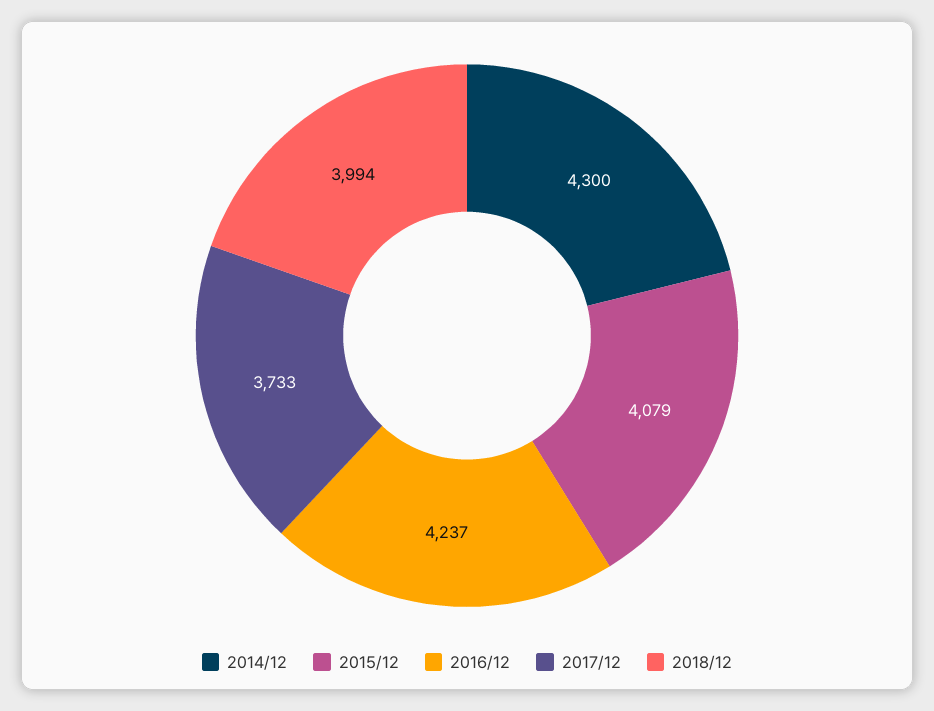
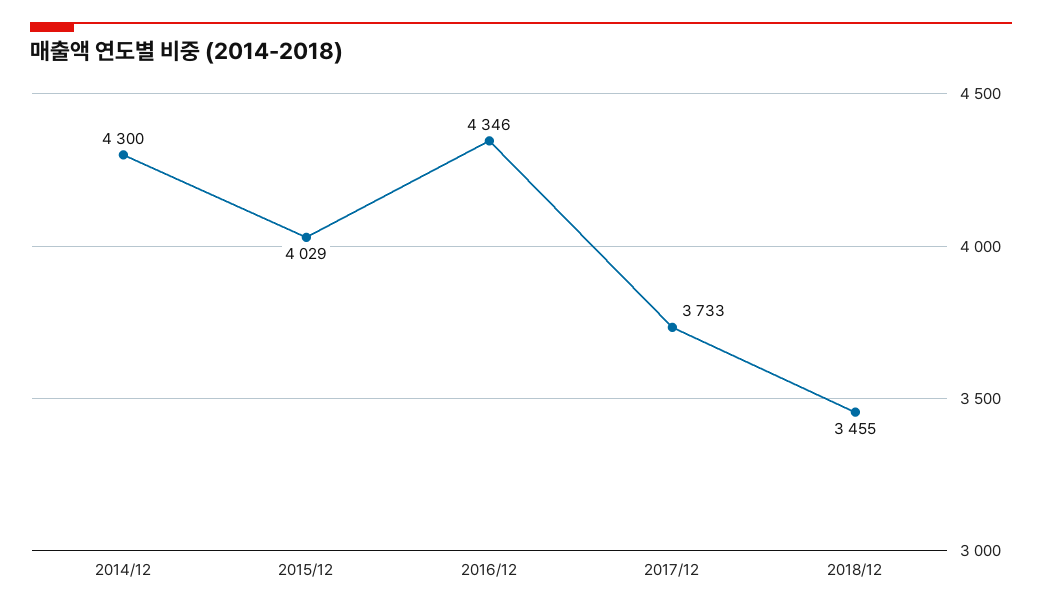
2015/12: 4079 -> 4029
2016/12: 4237 -> 4346
2018/12: 3994 -> 3455

